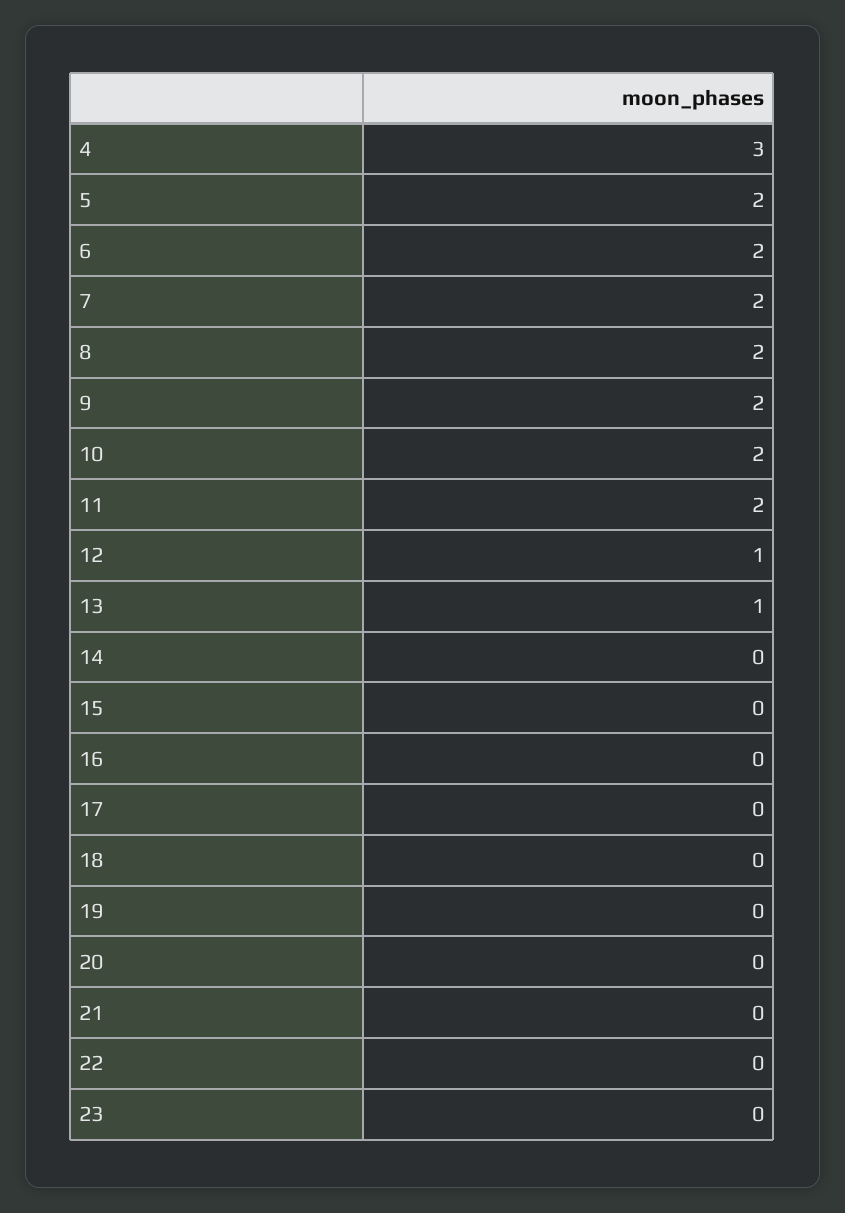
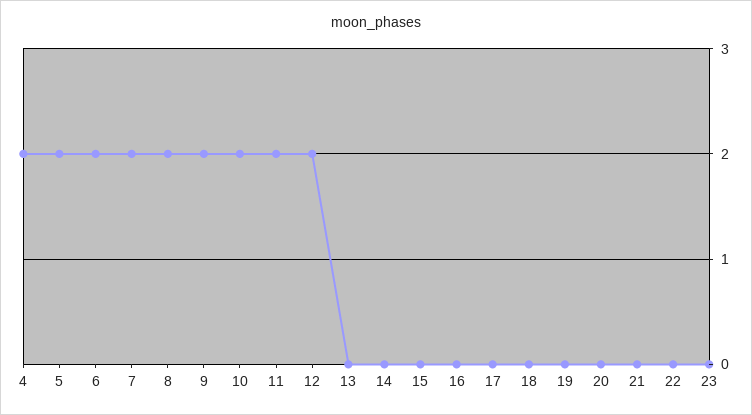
4: 3 -> 2
12: 1 -> 2
13: 1 -> 0

